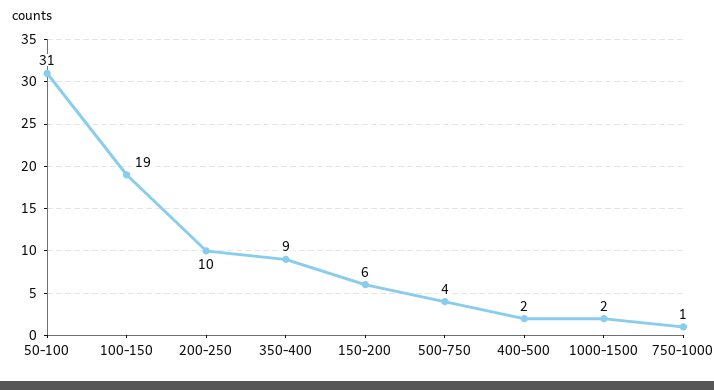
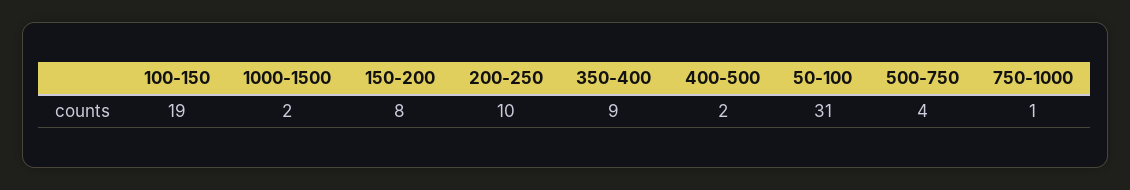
150-200: 6 -> 8

